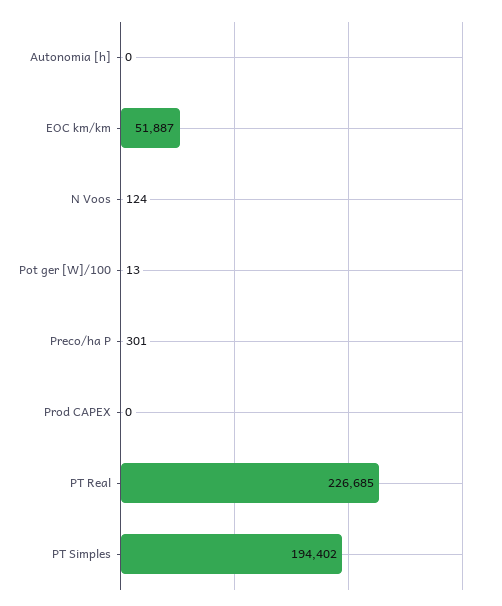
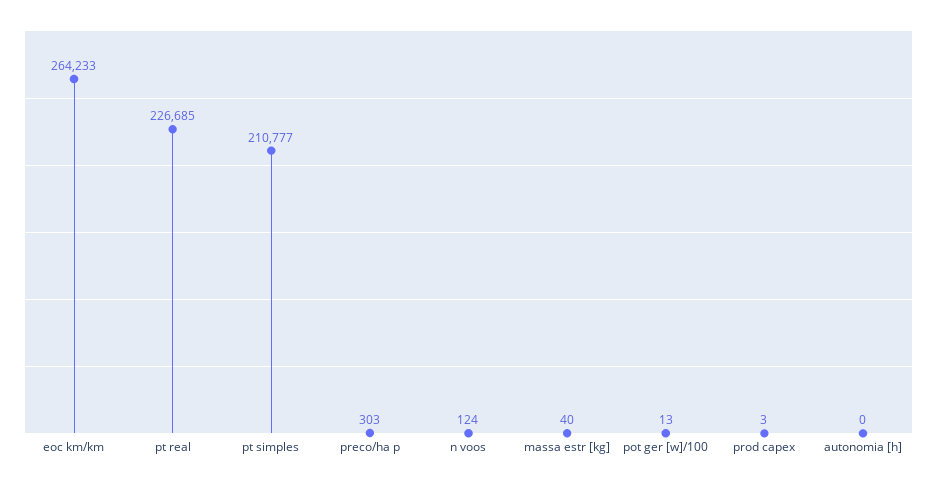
EOC km/km: 51887 -> 264233
Preco/ha P: 301 -> 303
Prod CAPEX: 0 -> 3
PT Simples: 194402 -> 210777
massa estr [kg]: none -> 40

